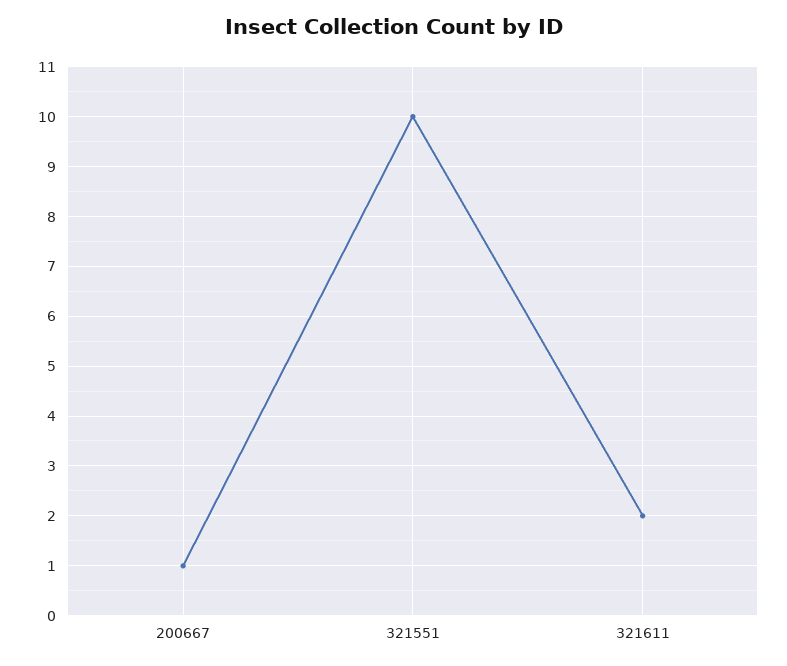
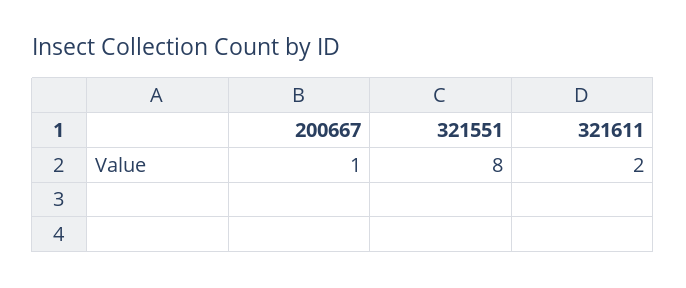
321551: 10 -> 8

